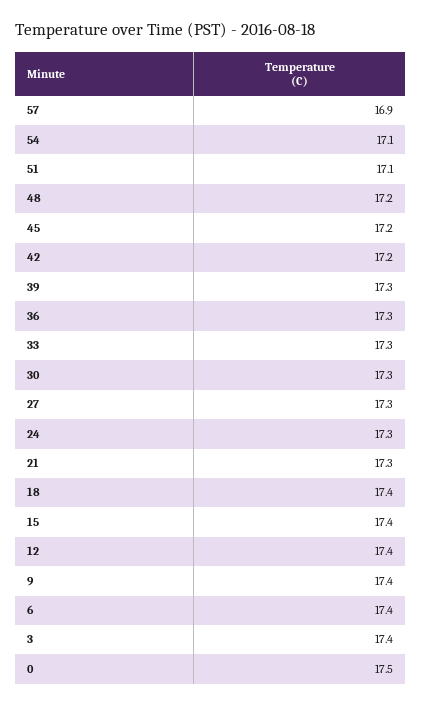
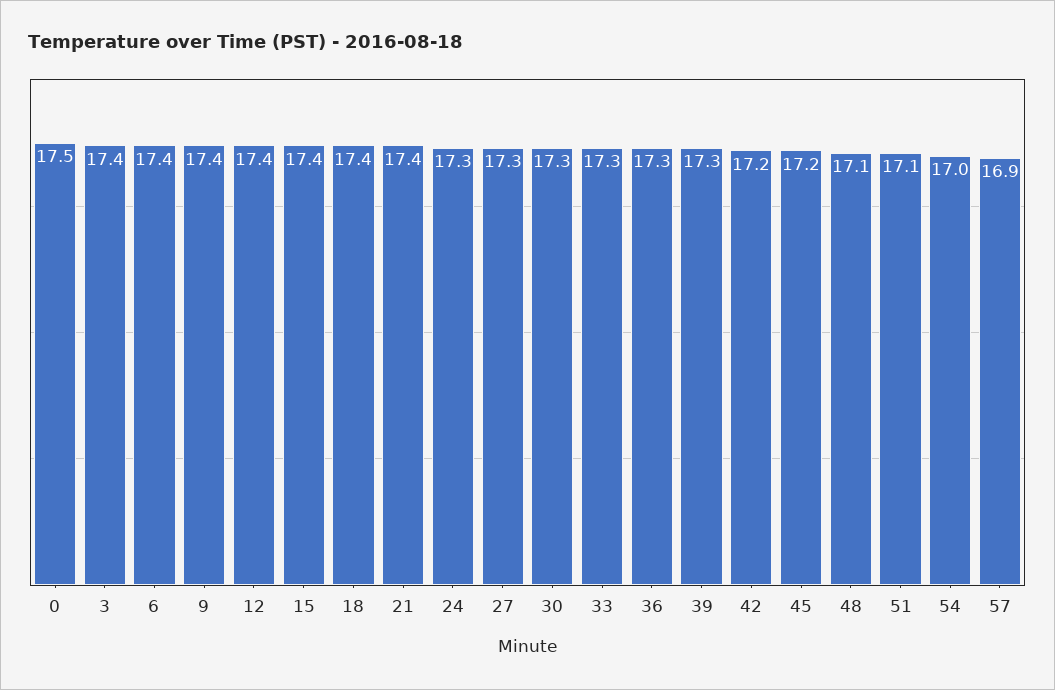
54: 17.1 -> 17
48: 17.2 -> 17.1
21: 17.3 -> 17.4

